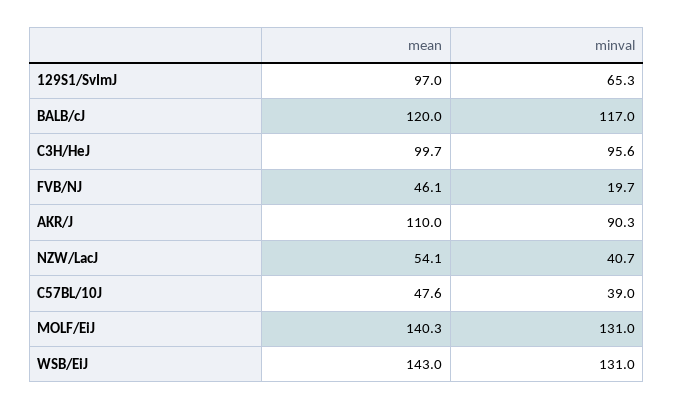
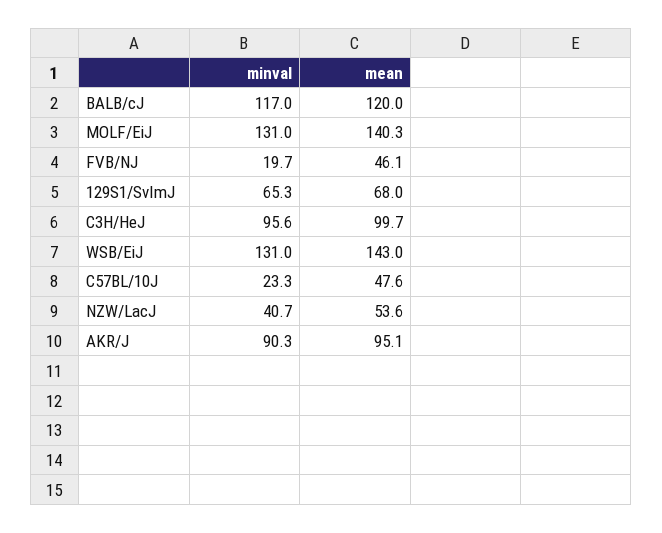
mean, 129S1/SvImJ: 97 -> 68
mean, AKR/J: 110 -> 95.1
mean, NZW/LacJ: 54.1 -> 53.6
minval, C57BL/10J: 39 -> 23.3

